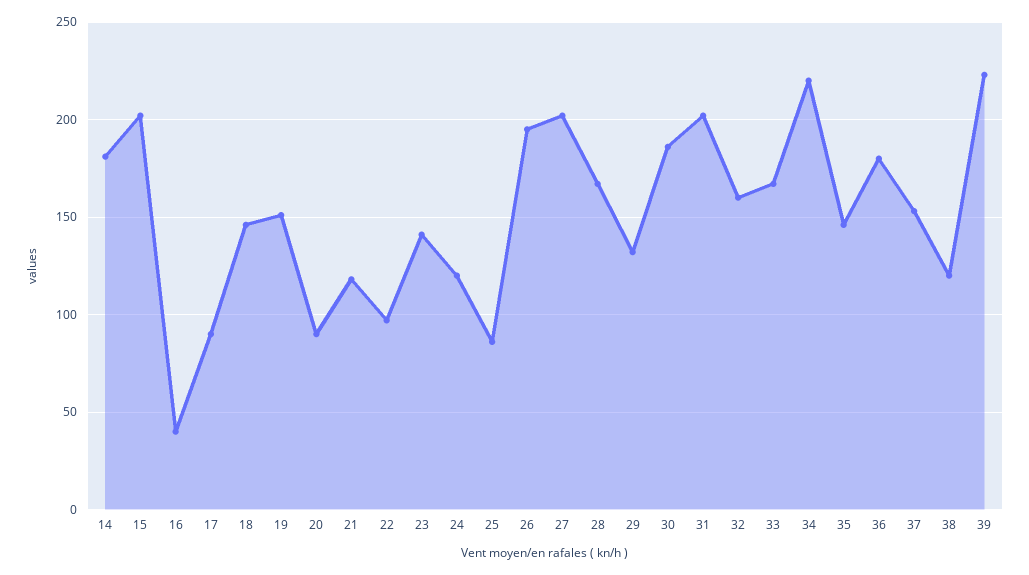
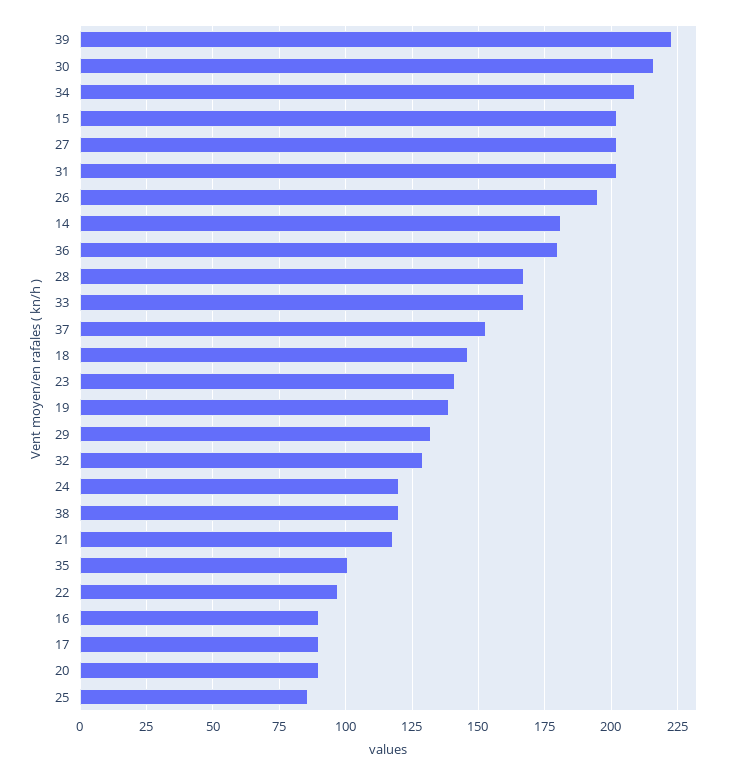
16: 40 -> 90
19: 150 -> 140
30: 185 -> 215
32: 160 -> 130
34: 220 -> 210
35: 145 -> 100

